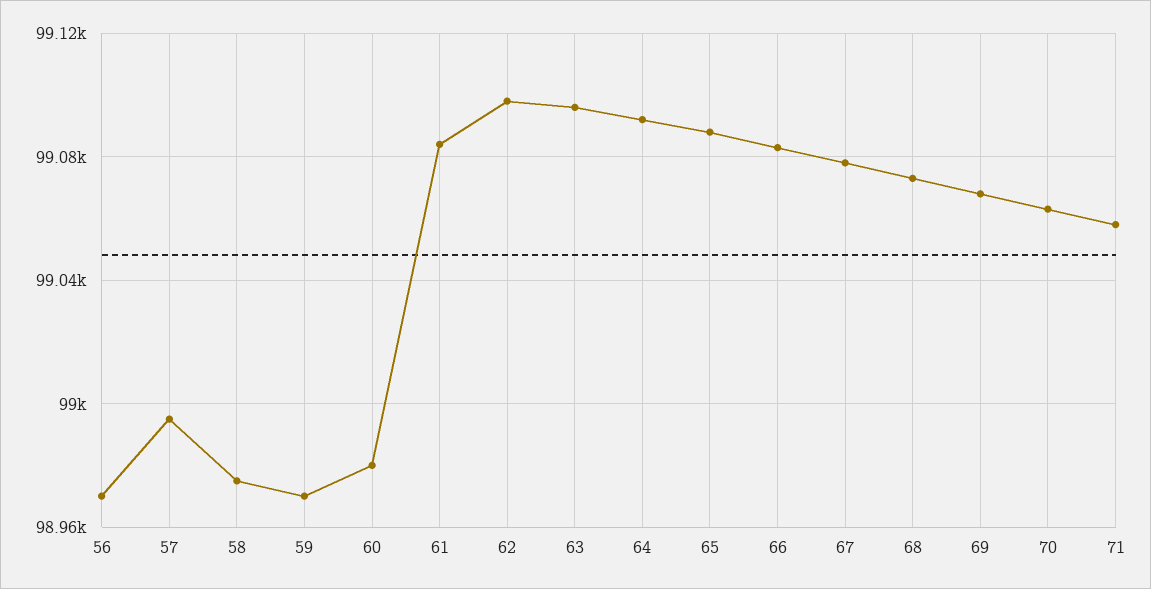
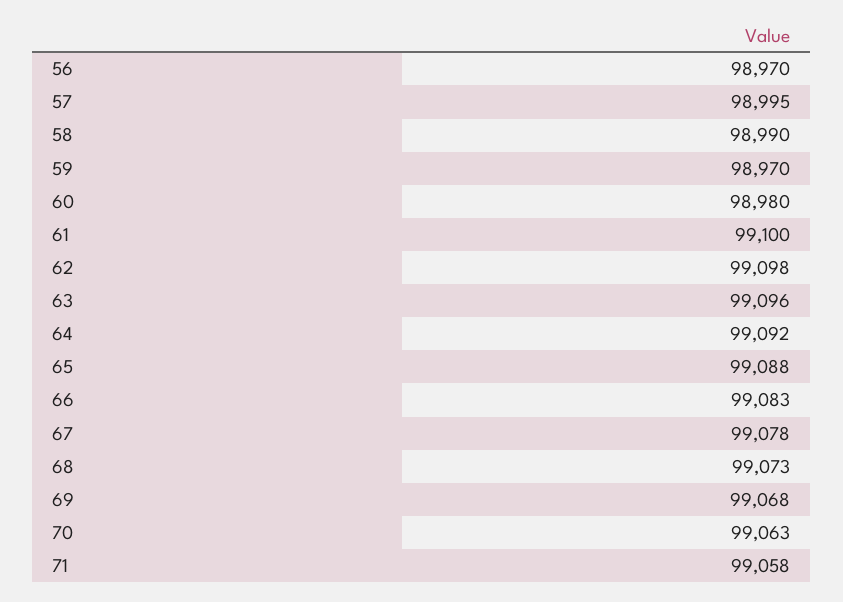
58: 98975 -> 98990
61: 99085 -> 99100

